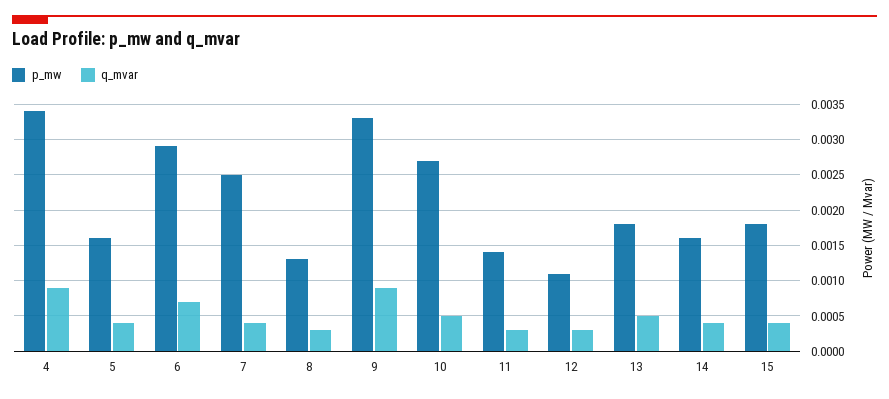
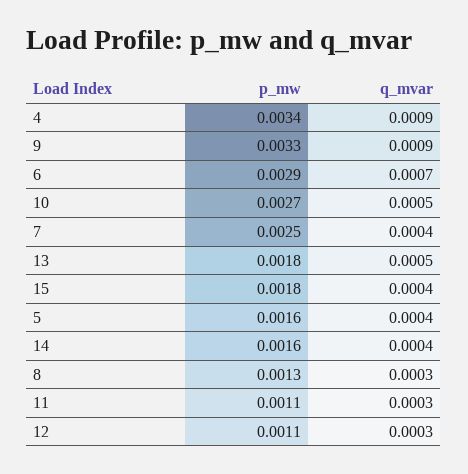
p_mw, 11: 0.0014 -> 0.0011

